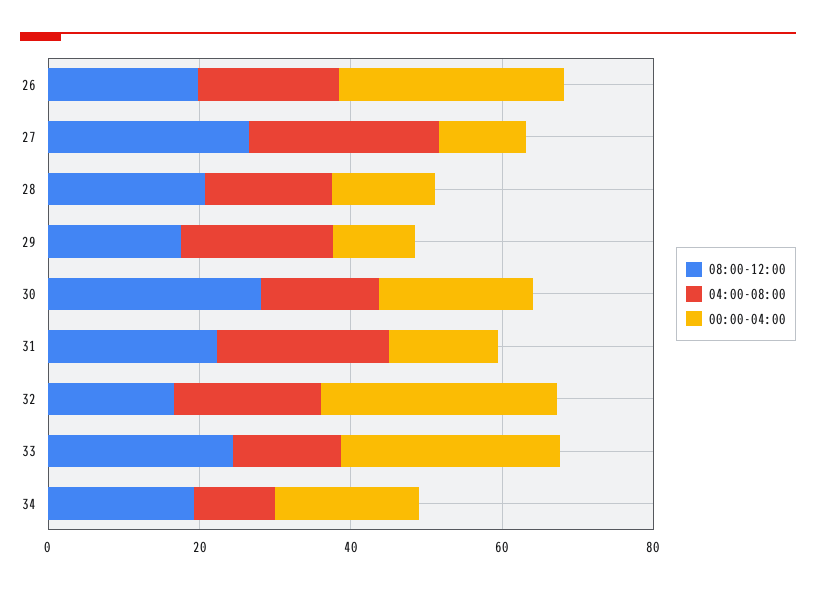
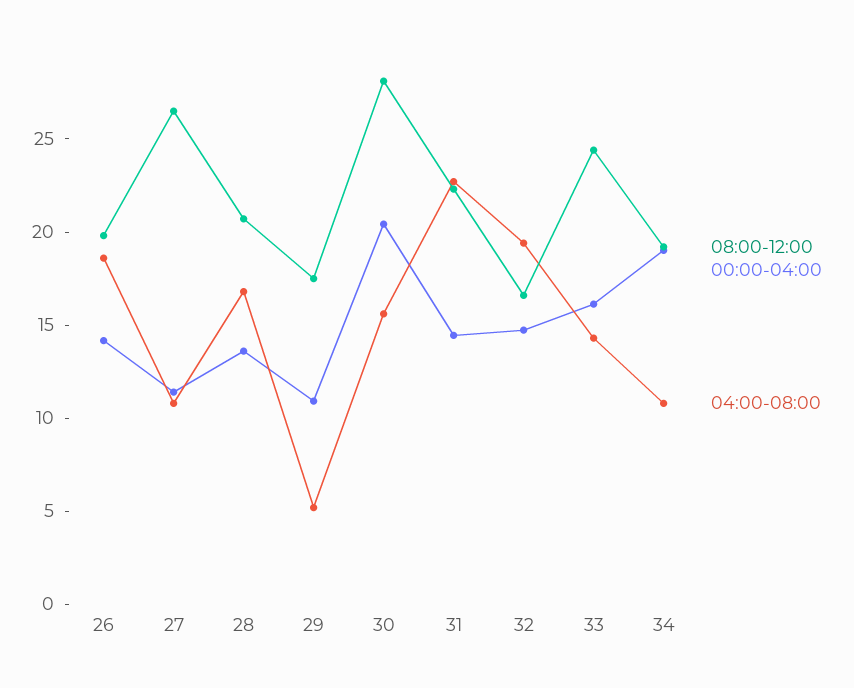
00:00-04:00, 26: 30 -> 14
04:00-08:00, 27: 25 -> 11
04:00-08:00, 29: 20 -> 5
00:00-04:00, 32: 30 -> 15
00:00-04:00, 33: 30 -> 16

